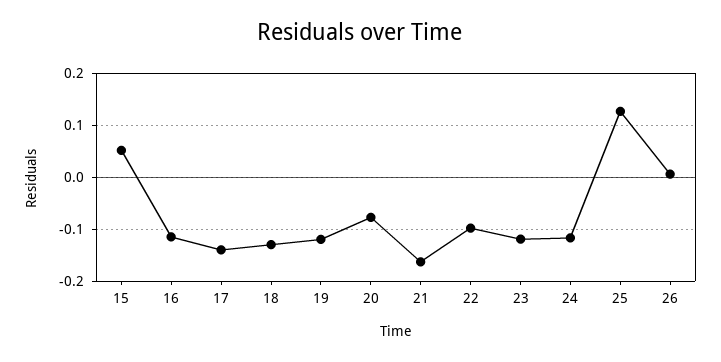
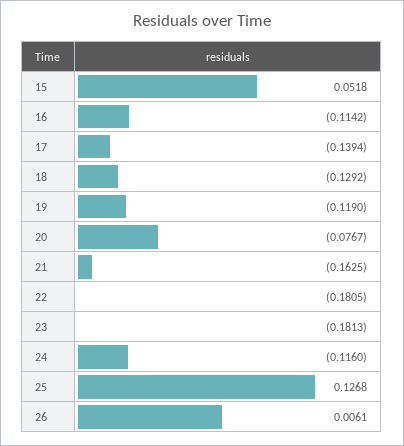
22: -0.1 -> -0.1805
23: -0.12 -> -0.1813

